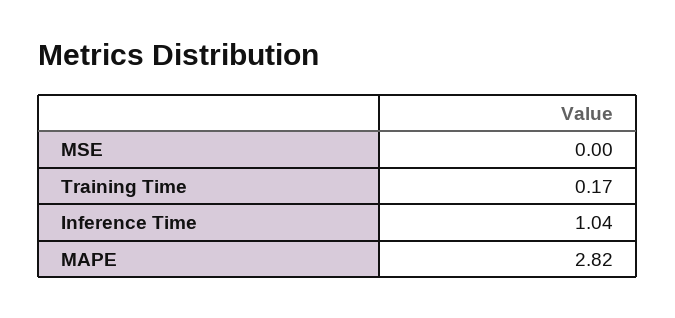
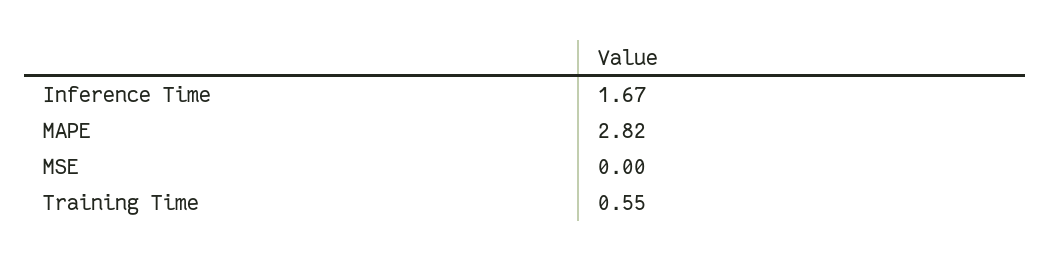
Training Time: 0.17 -> 0.55
Inference Time: 1.04 -> 1.67

